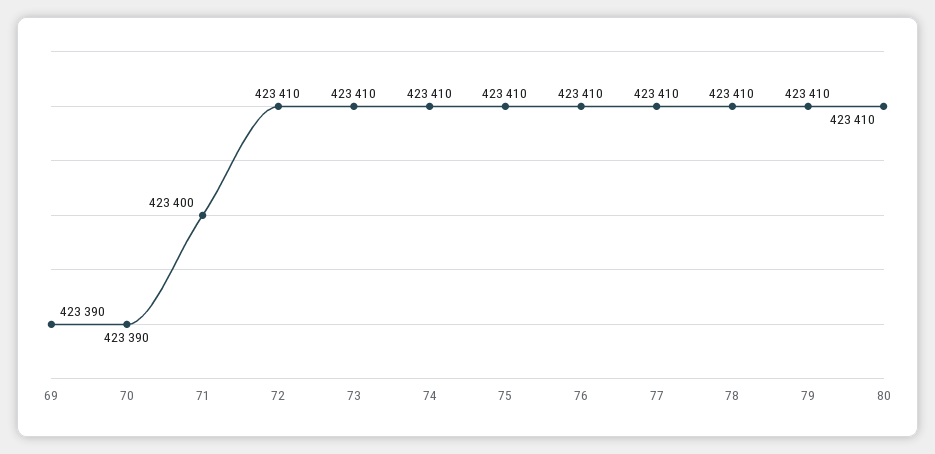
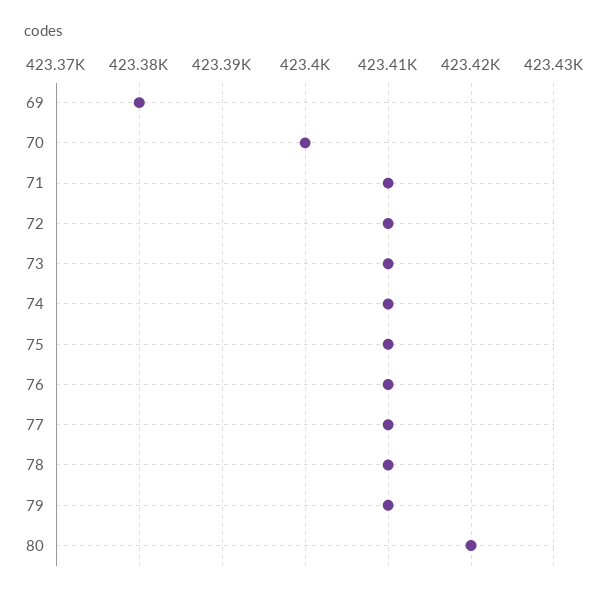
69: 423390 -> 423380
70: 423390 -> 423400
71: 423400 -> 423410
80: 423410 -> 423420

